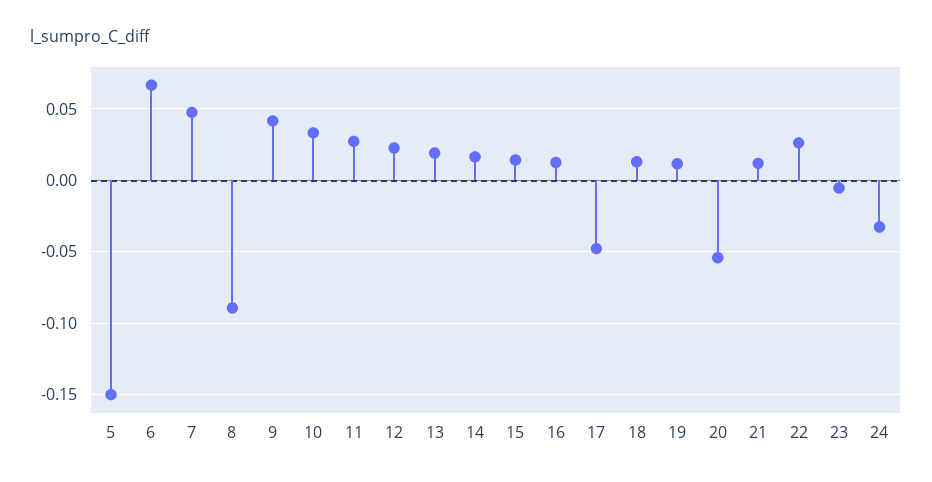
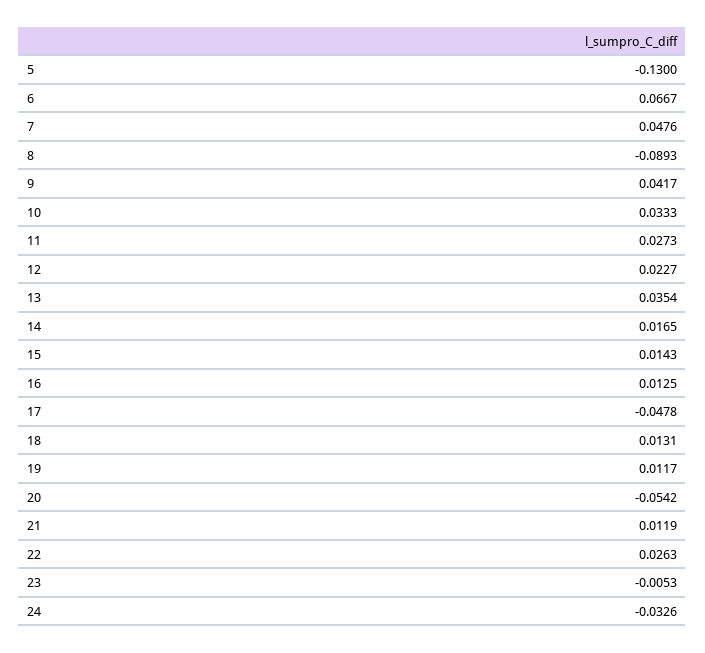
5: -0.15 -> -0.13
13: 0.02 -> 0.0354

